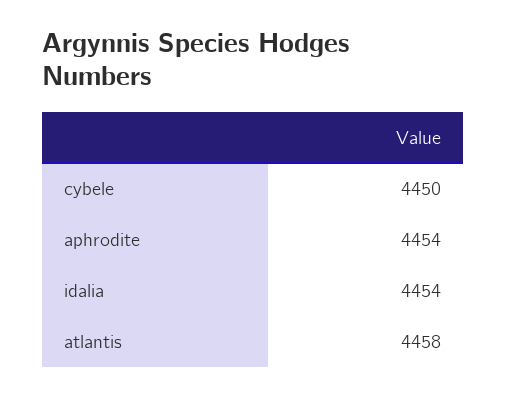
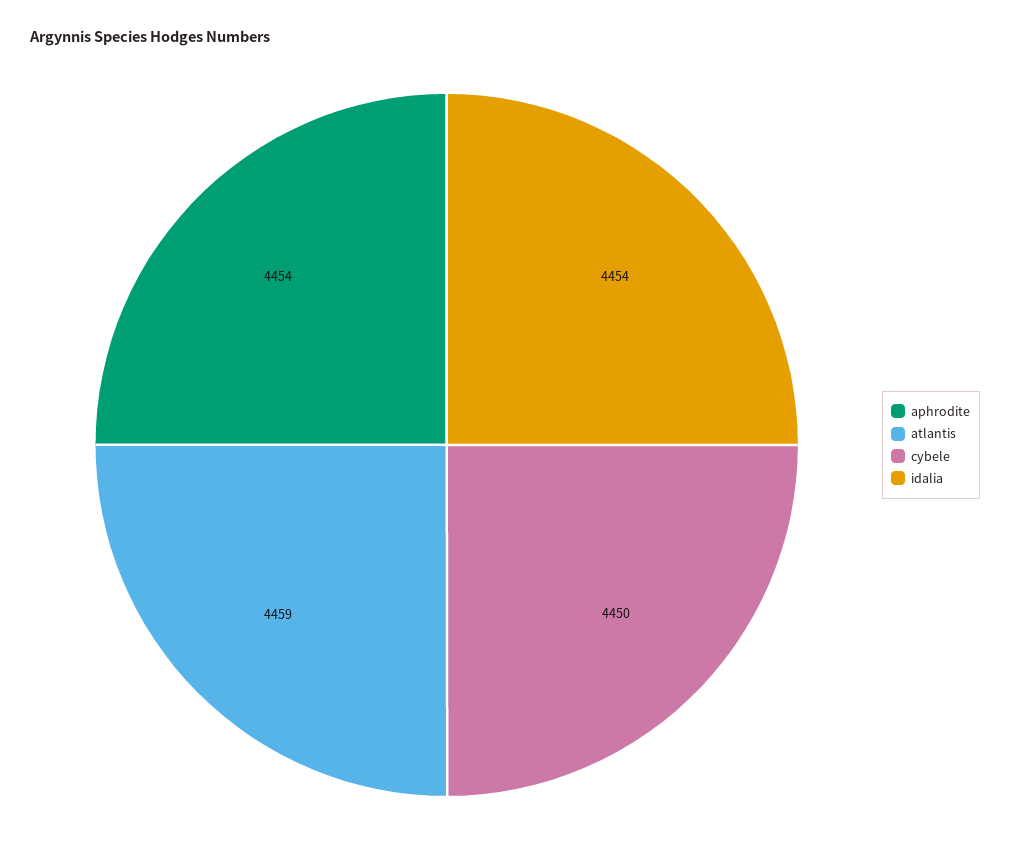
atlantis: 4458 -> 4459

